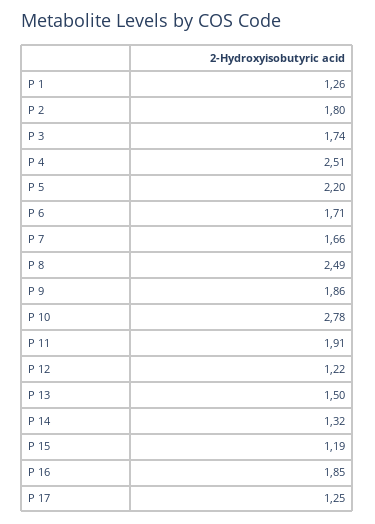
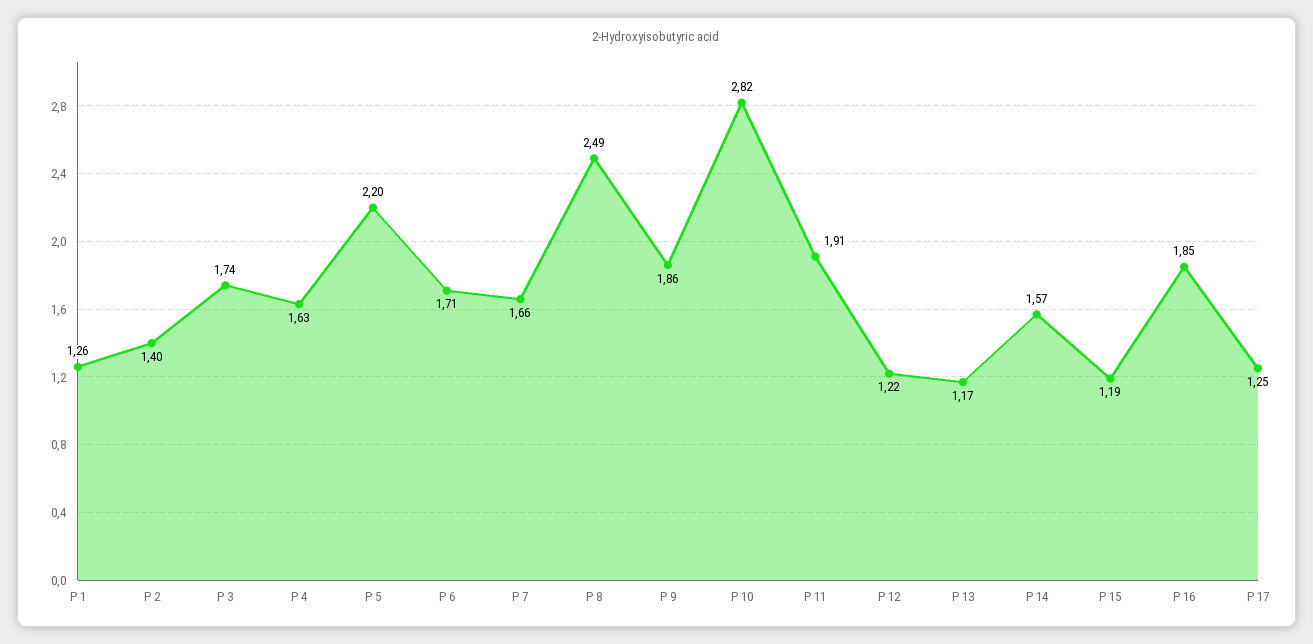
P 2: 1.8 -> 1.4
P 4: 2.51 -> 1.63
P 10: 2.78 -> 2.82
P 13: 1.5 -> 1.17
P 14: 1.32 -> 1.57

